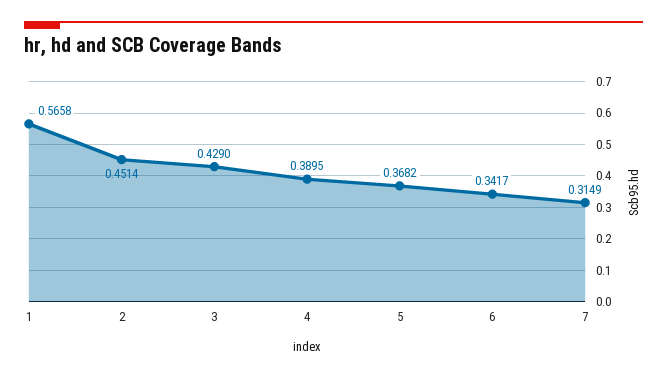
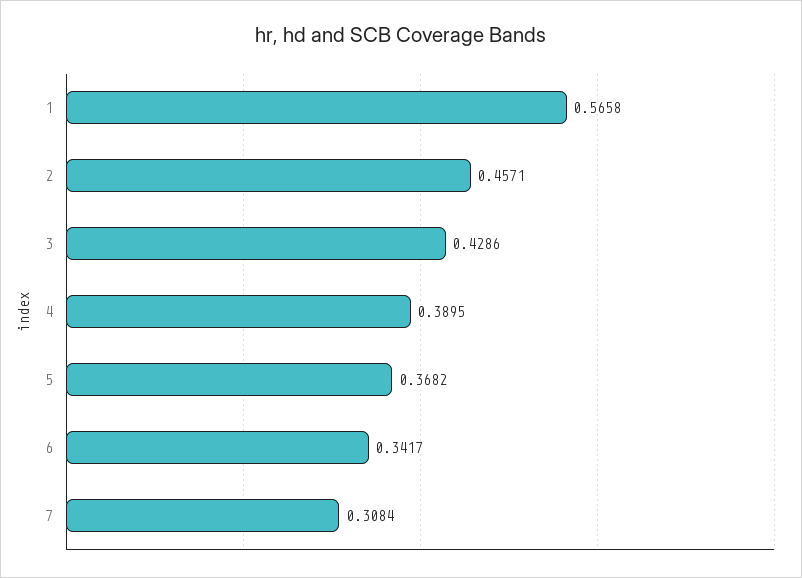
2: 0.4514 -> 0.4571
3: 0.429 -> 0.4286
7: 0.3149 -> 0.3084

